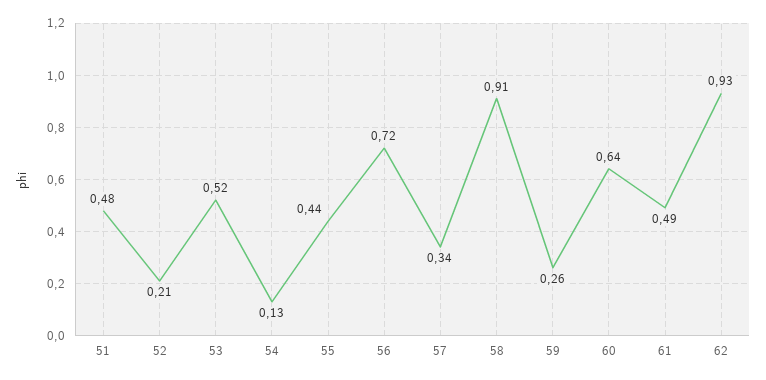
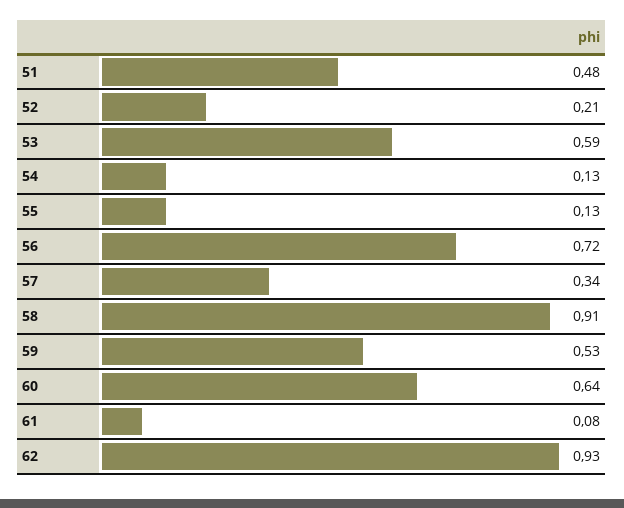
53: 0.52 -> 0.59
55: 0.44 -> 0.13
59: 0.26 -> 0.53
61: 0.49 -> 0.08

